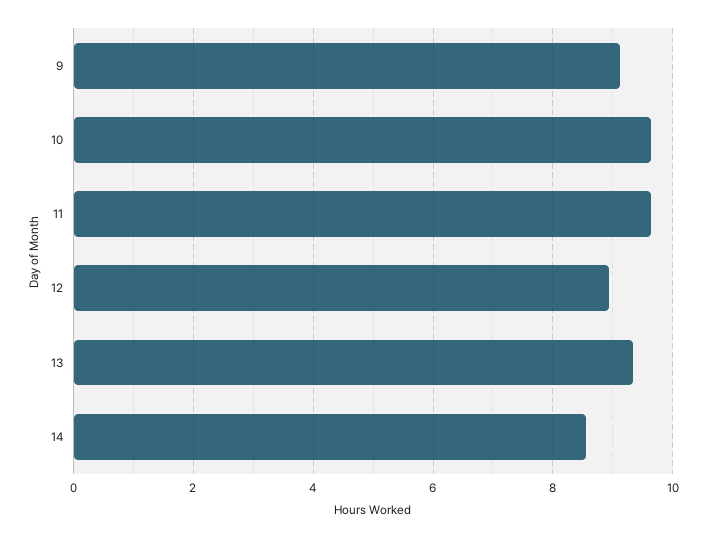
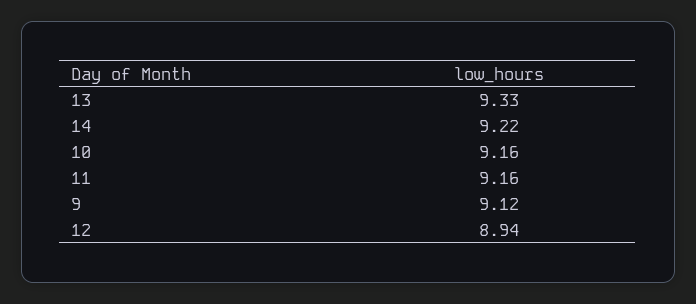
10: 9.6 -> 9.16
11: 9.6 -> 9.16
14: 8.6 -> 9.22

